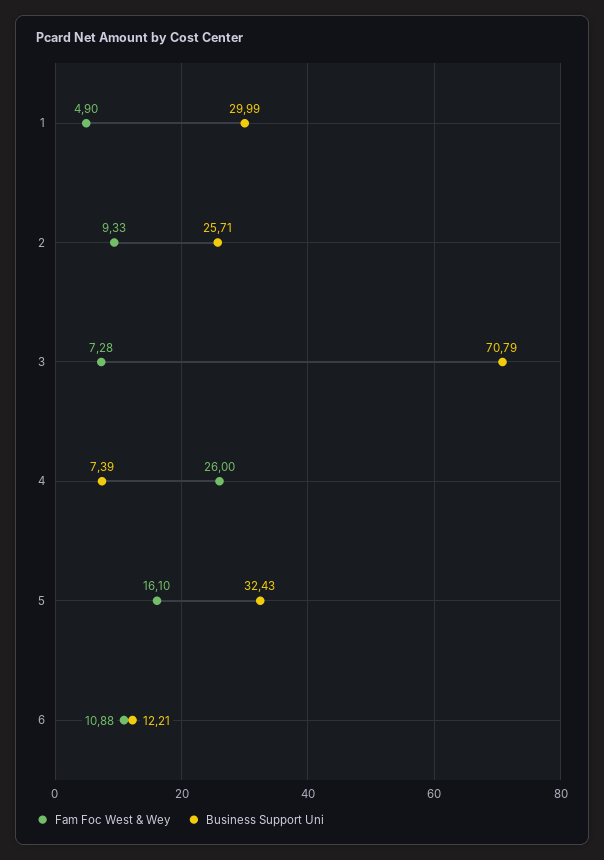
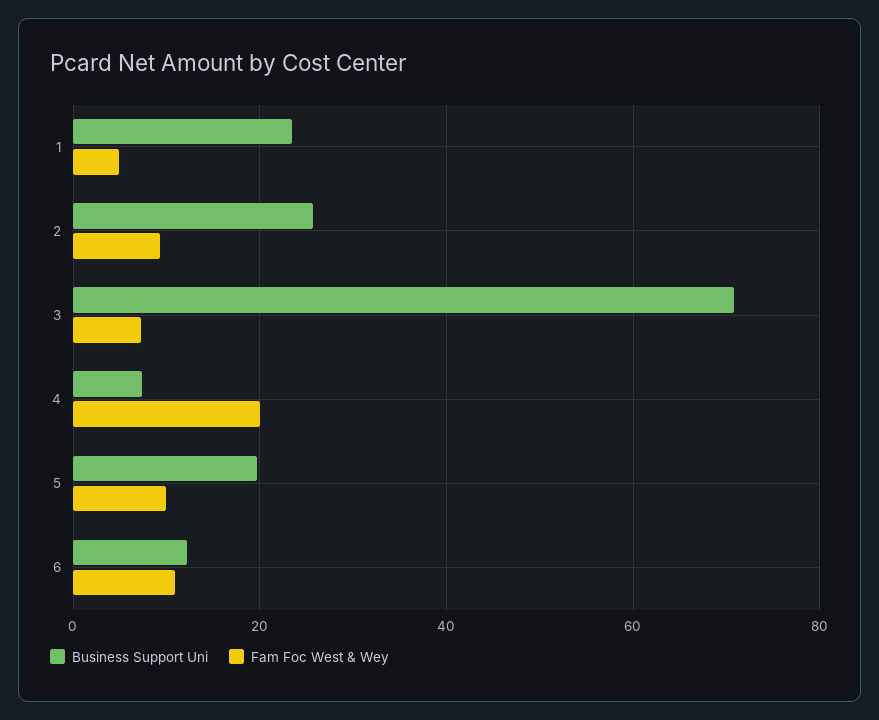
Business Support Uni, 1: 29.99 -> 24
Fam Foc West & Wey, 4: 26 -> 20
Fam Foc West & Wey, 5: 16.1 -> 10
Business Support Uni, 5: 32.43 -> 20

